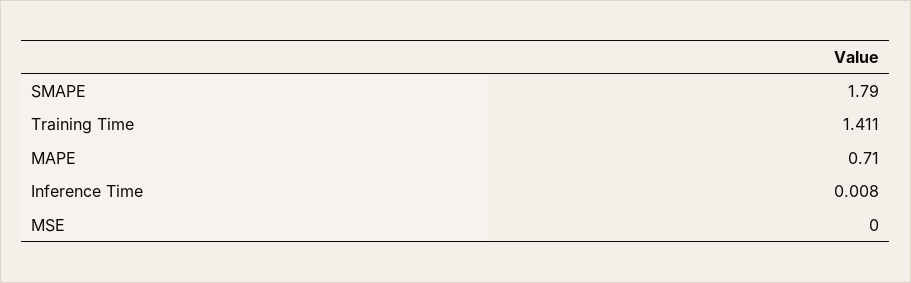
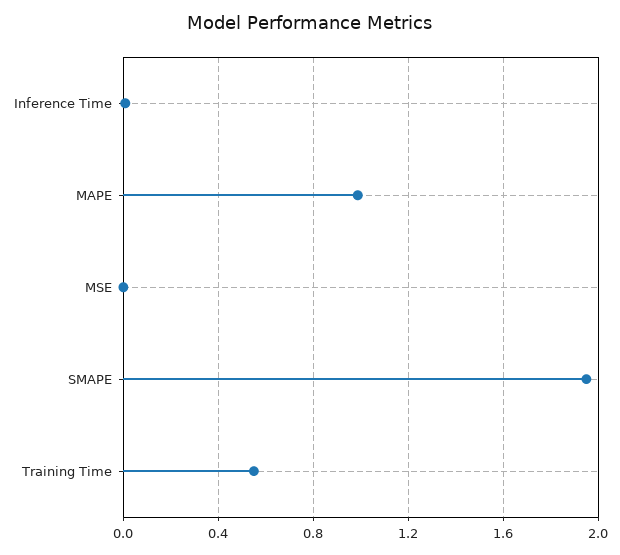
SMAPE: 1.79 -> 1.95
Training Time: 1.411 -> 0.55
MAPE: 0.71 -> 1

